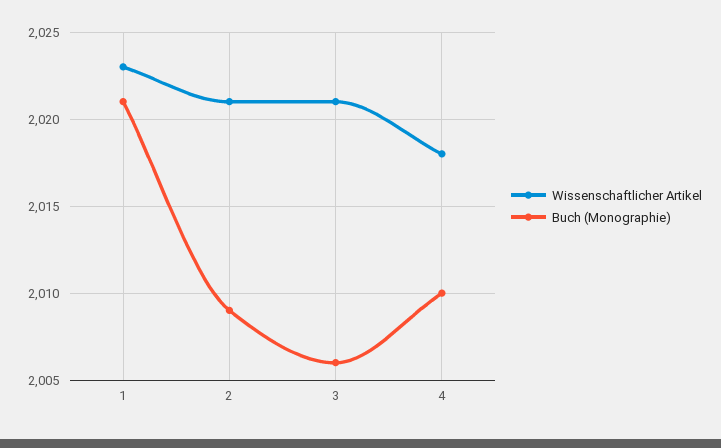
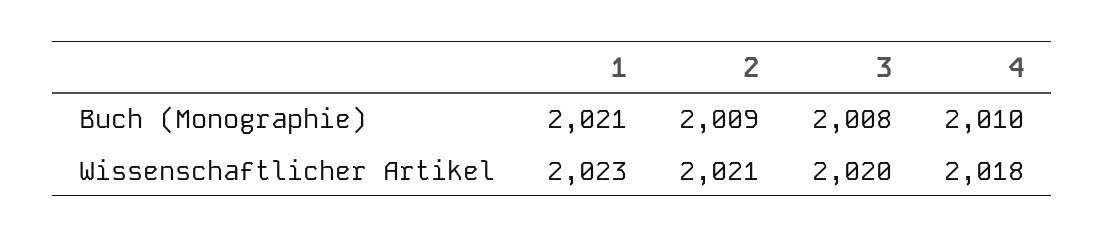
Wissenschaftlicher Artikel, 3: 2021 -> 2020
Buch (Monographie), 3: 2006 -> 2008

